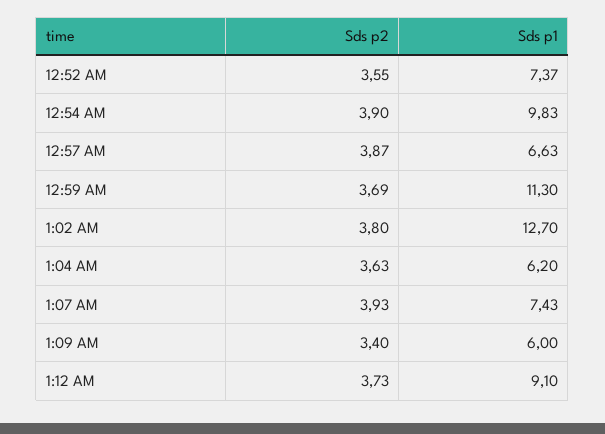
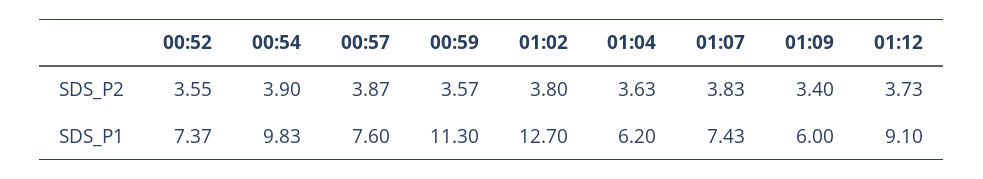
Sds p1, 12:57 AM: 6.63 -> 7.6
Sds p2, 12:59 AM: 3.69 -> 3.57
Sds p2, 1:07 AM: 3.93 -> 3.83

